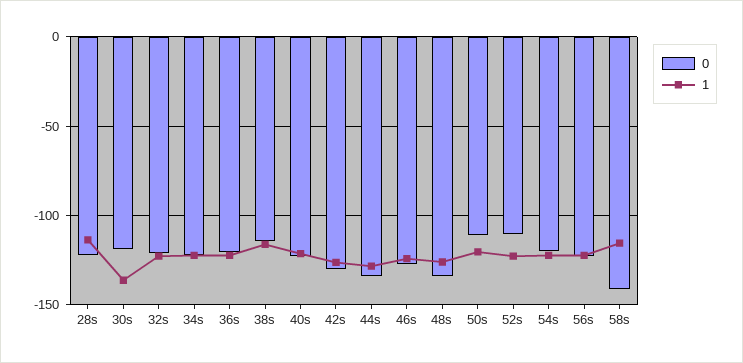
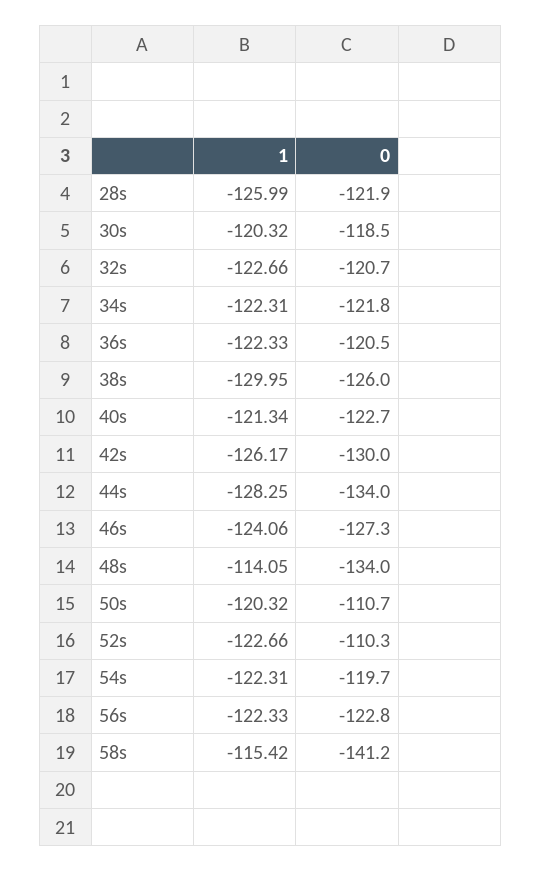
1, 28s: -115 -> -125.99
1, 30s: -135 -> -120.32
0, 38s: -115 -> -126
1, 38s: -115 -> -129.95
1, 48s: -125 -> -114.05

